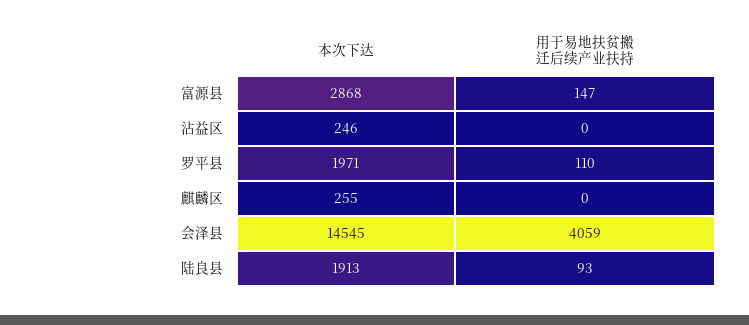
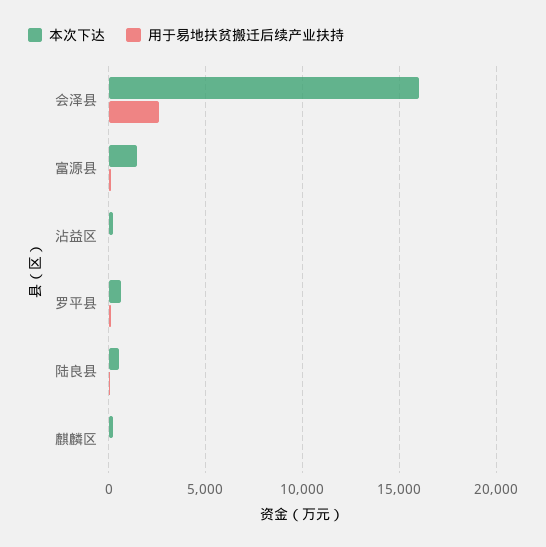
本次下达, 富源县: 2868 -> 1500
本次下达, 罗平县: 1971 -> 500
本次下达, 会泽县: 14545 -> 16000
用于易地扶贫搬迁后续产业扶持, 会泽县: 4059 -> 2500
本次下达, 陆良县: 1913 -> 500

